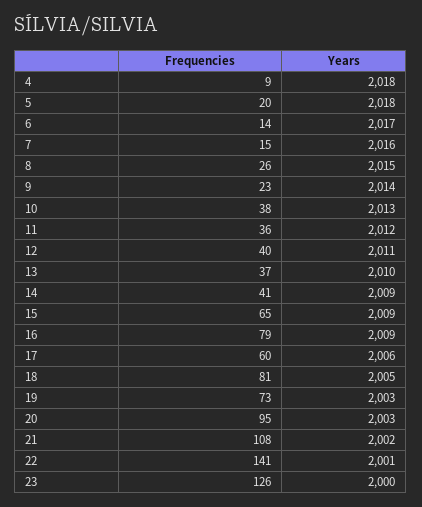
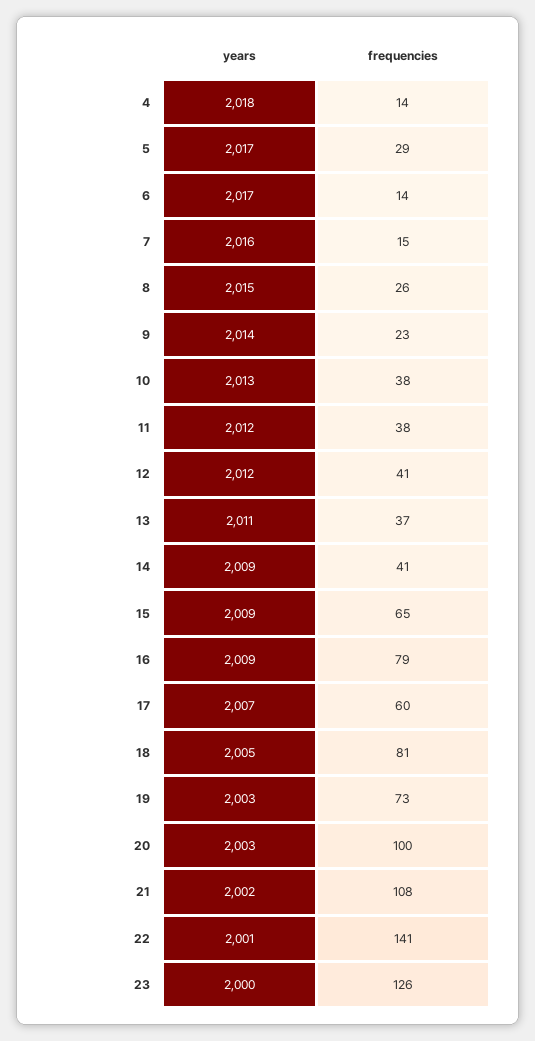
Frequencies, 4: 9 -> 14
Frequencies, 5: 20 -> 29
Years, 5: 2018 -> 2017
Frequencies, 11: 36 -> 38
Frequencies, 12: 40 -> 41
Years, 12: 2011 -> 2012
Years, 13: 2010 -> 2011
Years, 17: 2006 -> 2007
Frequencies, 20: 95 -> 100

